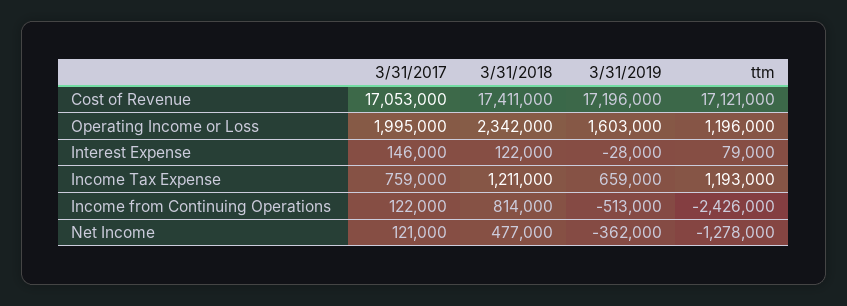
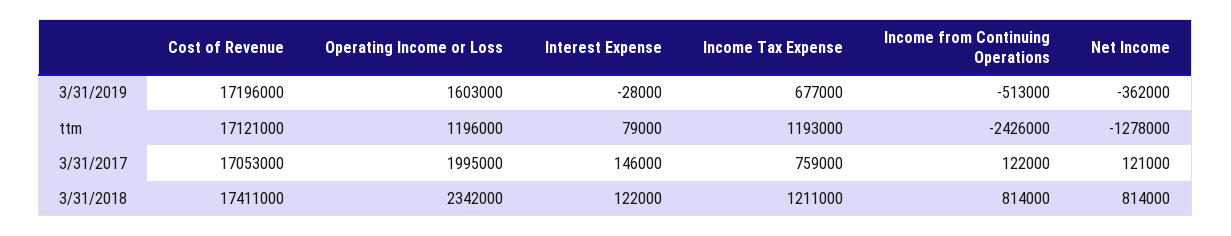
3/31/2019, Income Tax Expense: 659000 -> 677000
3/31/2018, Net Income: 477000 -> 814000

